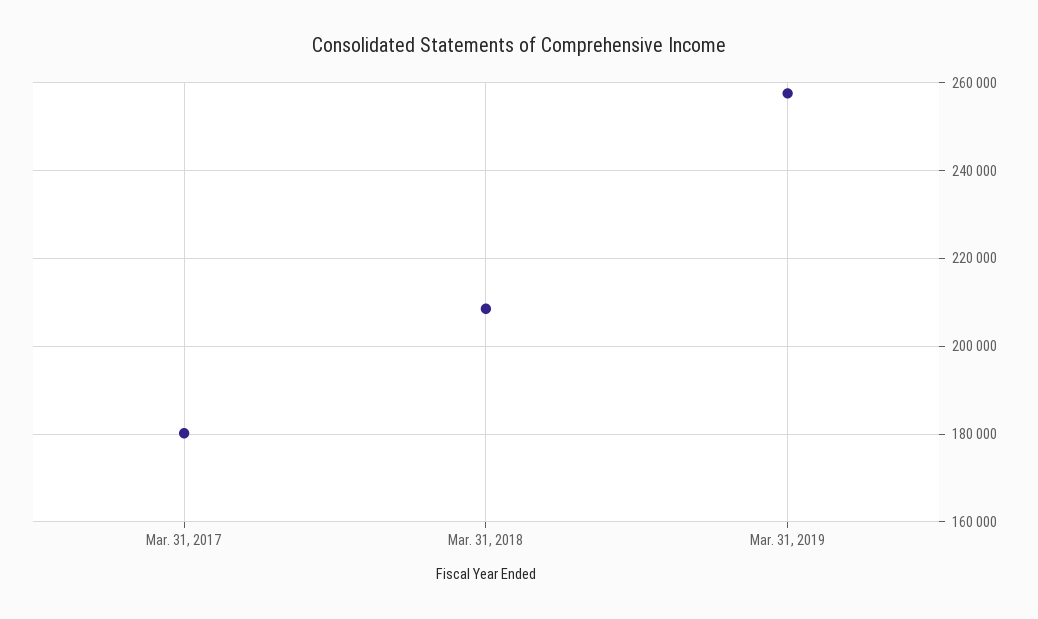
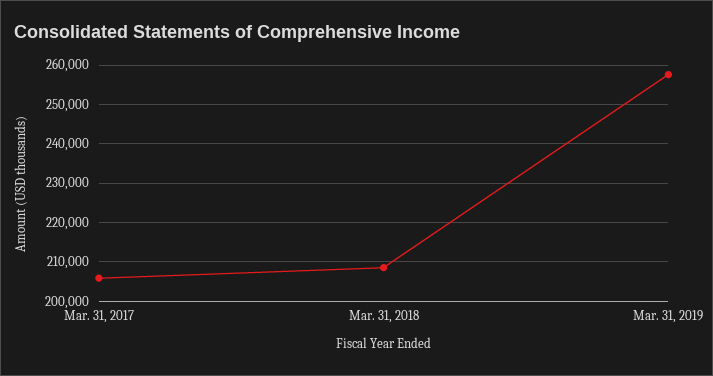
Mar. 31, 2017: 180000 -> 206000

